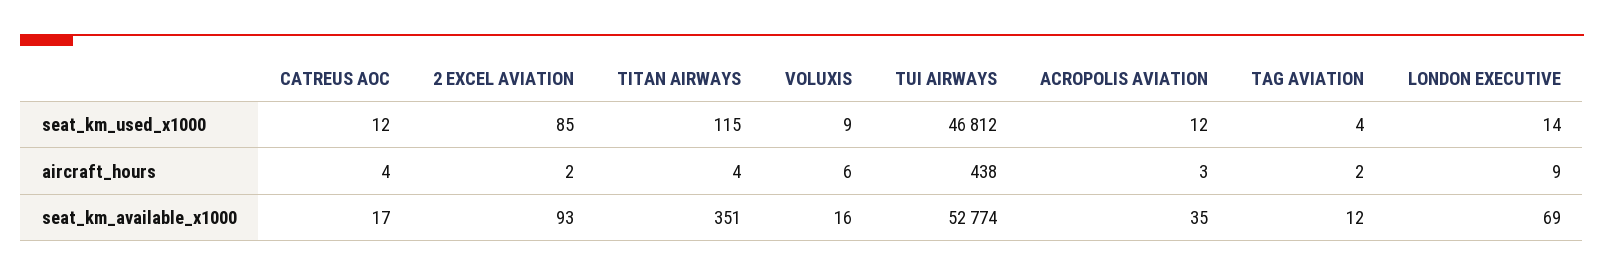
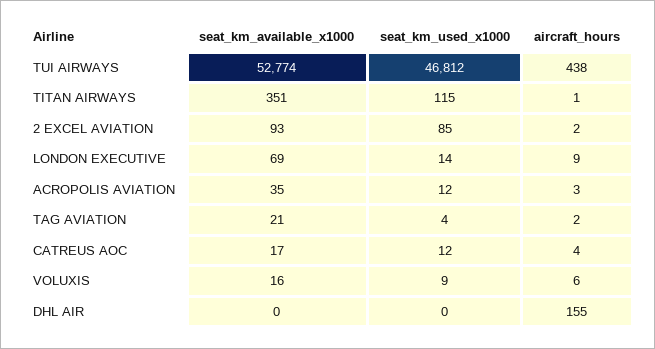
TITAN AIRWAYS, aircraft_hours: 4 -> 1
TAG AVIATION, seat_km_available_x1000: 12 -> 21
DHL AIR, seat_km_available_x1000: none -> 0
DHL AIR, seat_km_used_x1000: none -> 0
DHL AIR, aircraft_hours: none -> 155

